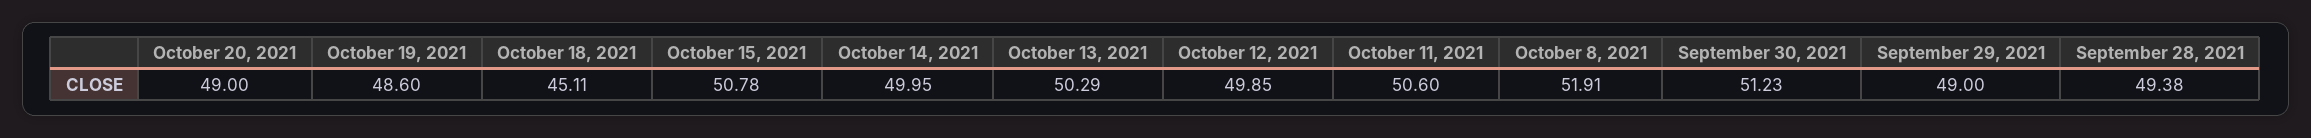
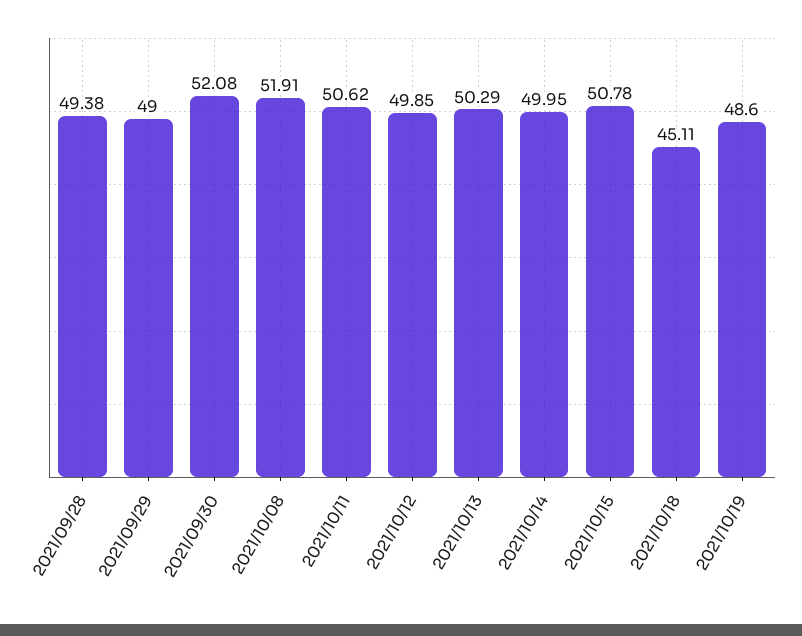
October 20, 2021: 49 -> none
October 11, 2021: 50.6 -> 50.62
September 30, 2021: 51.23 -> 52.08

